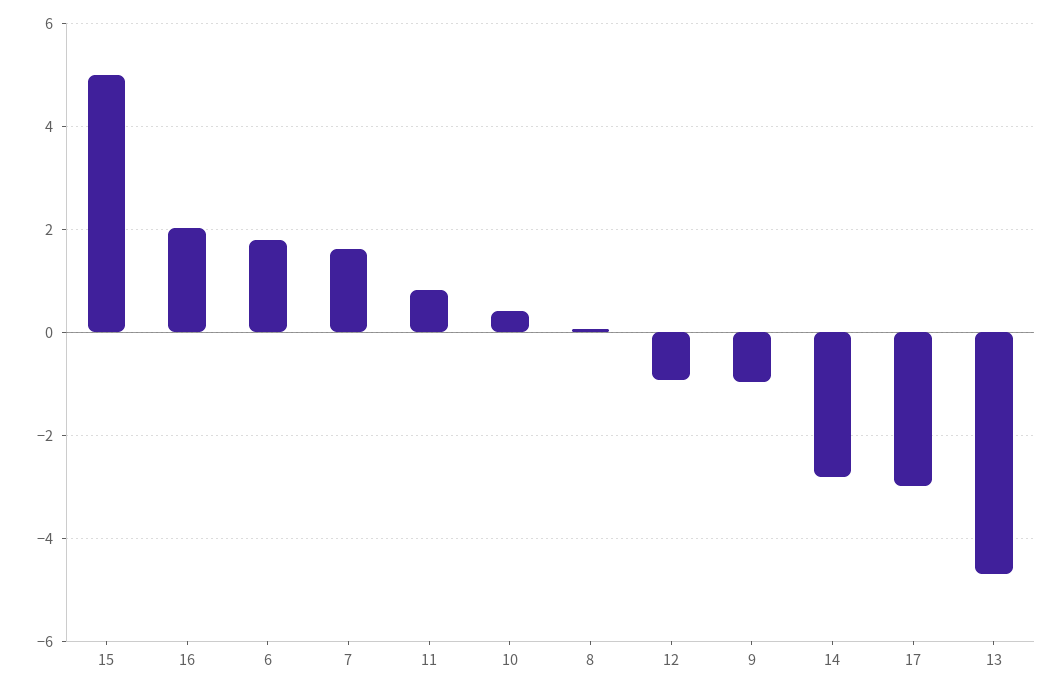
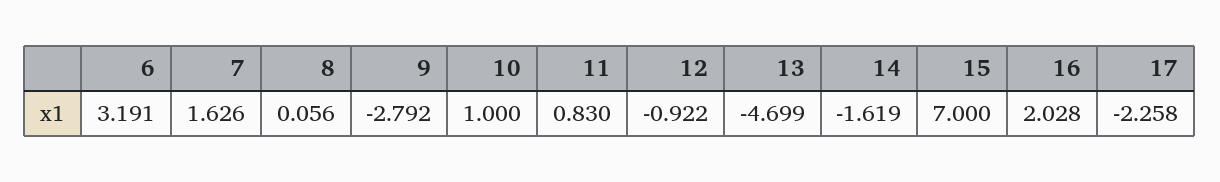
15: 5 -> 7
6: 1.8 -> 3.191
10: 0.4 -> 1
9: -1 -> -2.792
14: -2.8 -> -1.619
17: -3 -> -2.258

